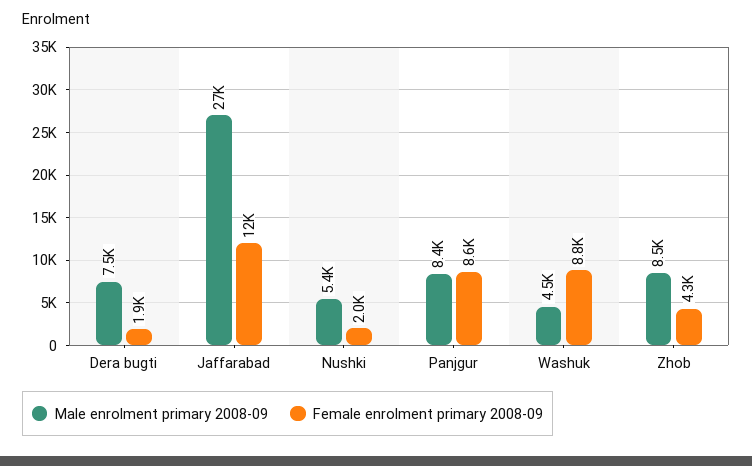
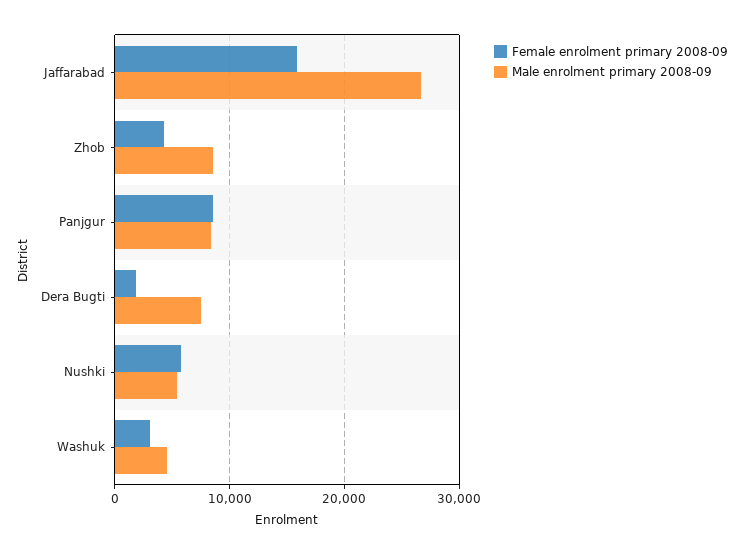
Female enrolment primary 2008-09, Jaffarabad: 12000 -> 16000
Female enrolment primary 2008-09, Nushki: 2000 -> 6000
Female enrolment primary 2008-09, Washuk: 8800 -> 3000

